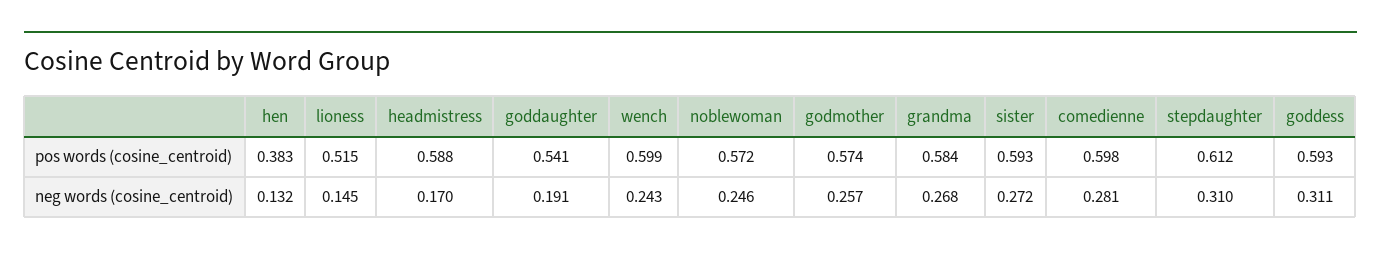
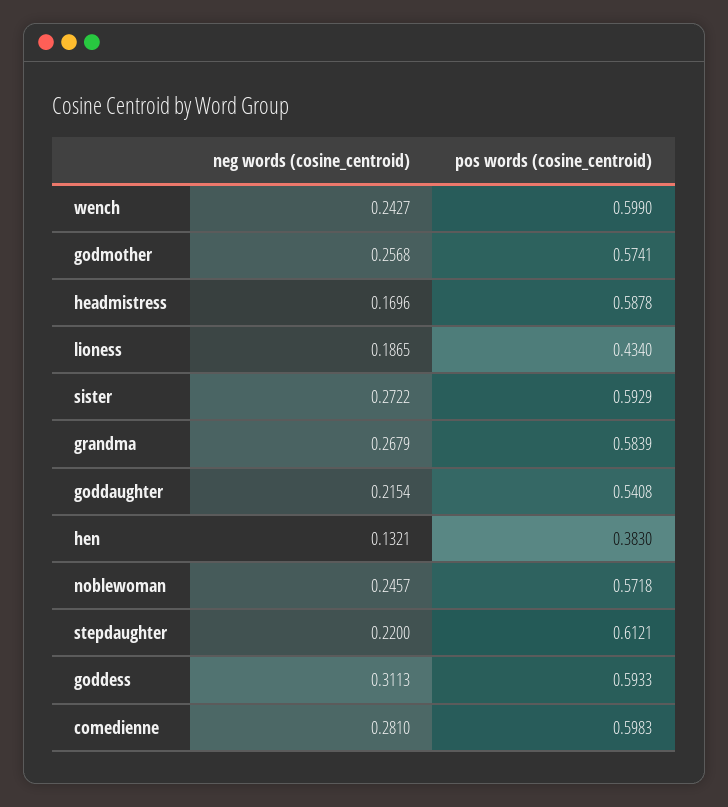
lioness, pos words (cosine_centroid): 0.515 -> 0.434
lioness, neg words (cosine_centroid): 0.145 -> 0.1865
goddaughter, neg words (cosine_centroid): 0.191 -> 0.2154
stepdaughter, neg words (cosine_centroid): 0.31 -> 0.22

